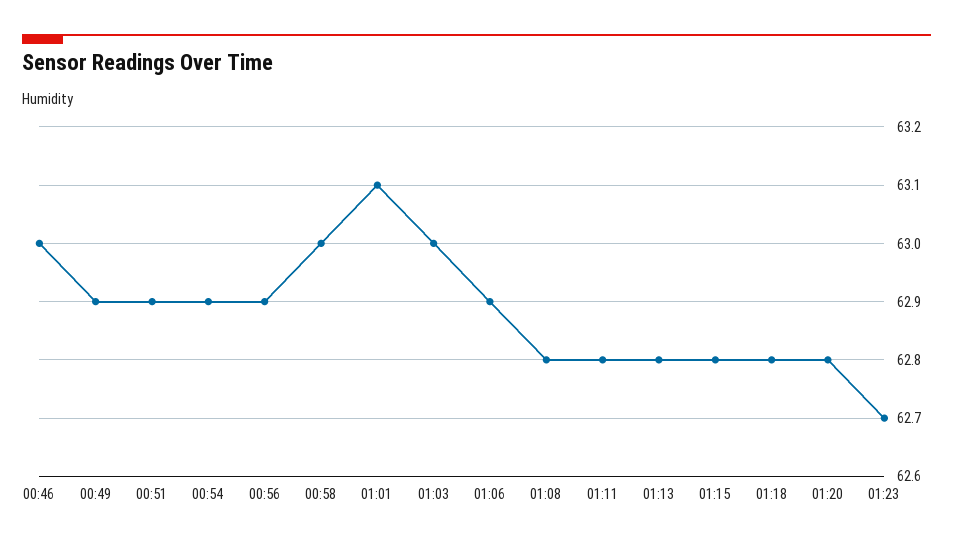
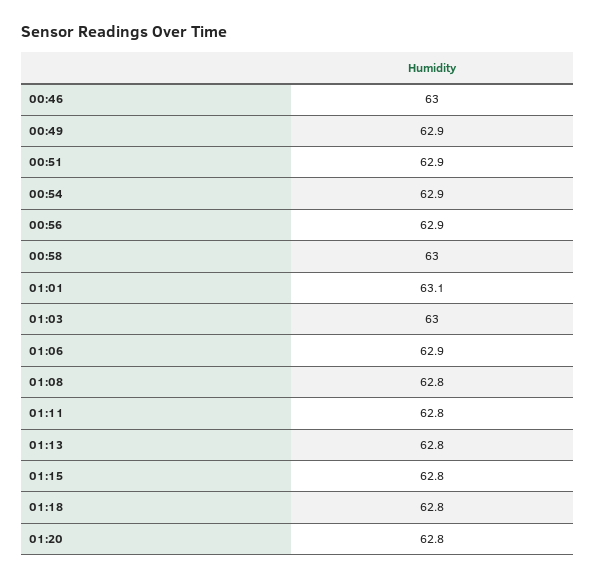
01:23: 62.7 -> none

